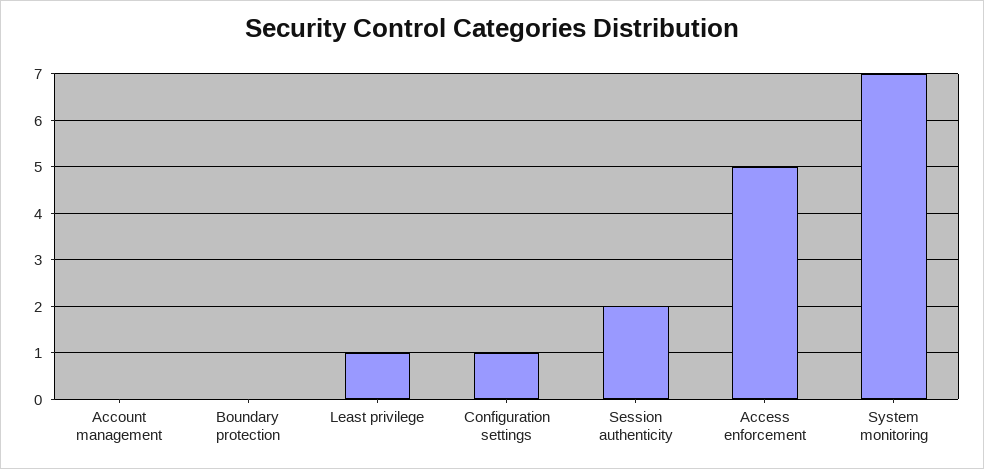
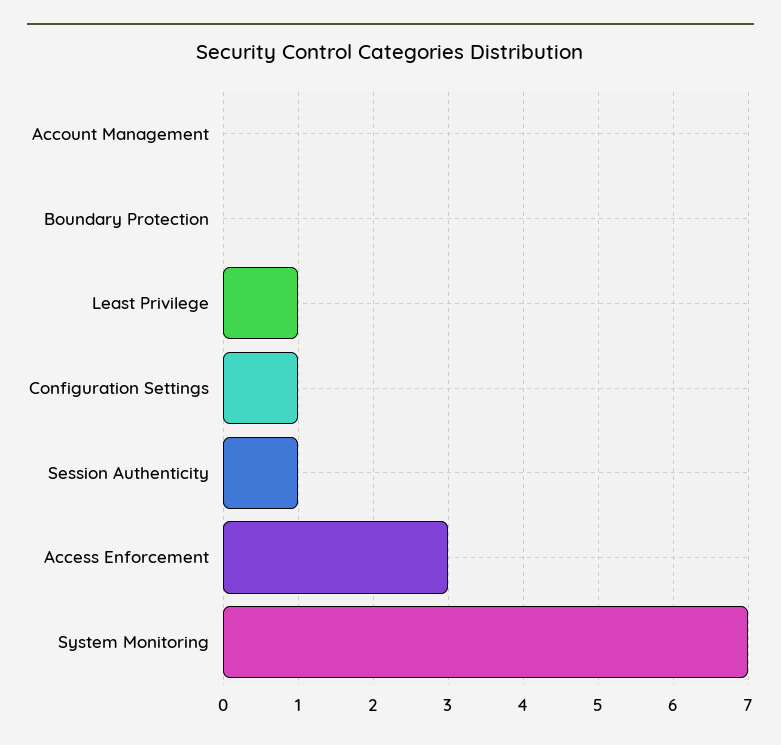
Session authenticity: 2 -> 1
Access enforcement: 5 -> 3

